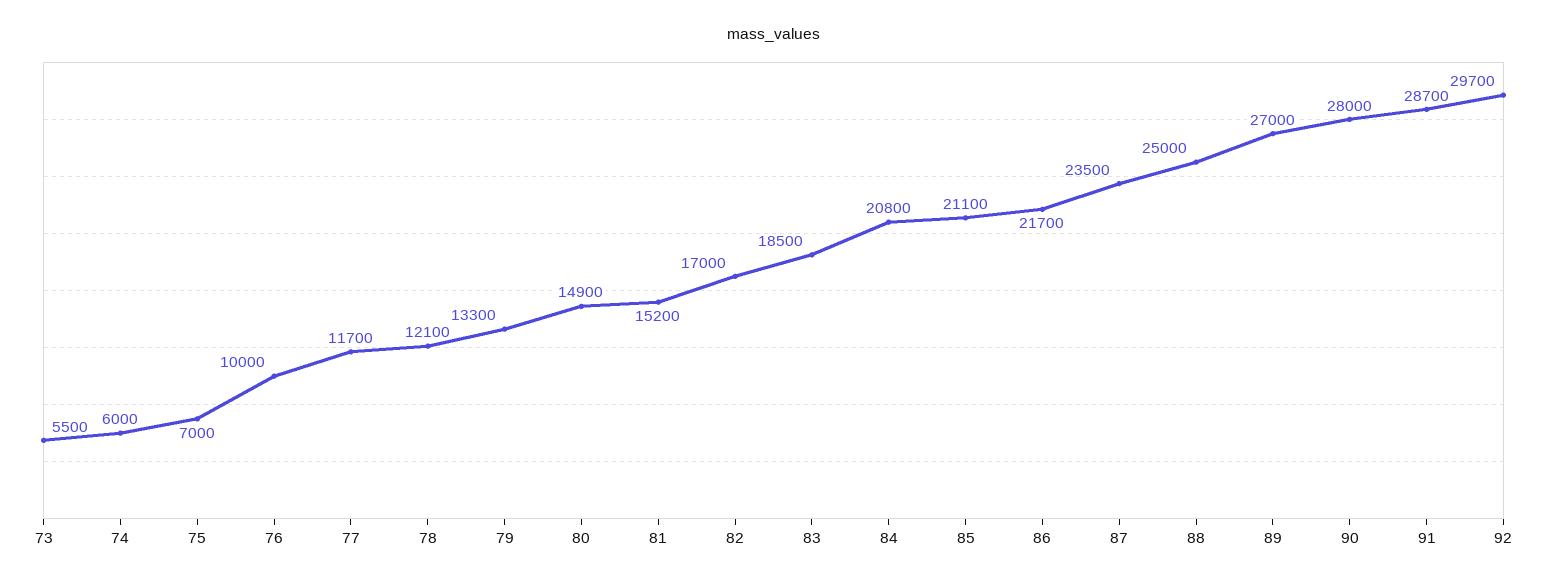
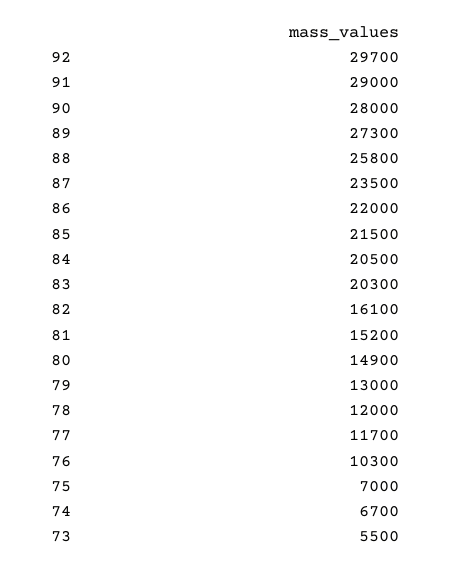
74: 6000 -> 6700
76: 10000 -> 10300
78: 12100 -> 12000
79: 13300 -> 13000
82: 17000 -> 16100
83: 18500 -> 20300
84: 20800 -> 20500
85: 21100 -> 21500
86: 21700 -> 22000
88: 25000 -> 25800
89: 27000 -> 27300
91: 28700 -> 29000

